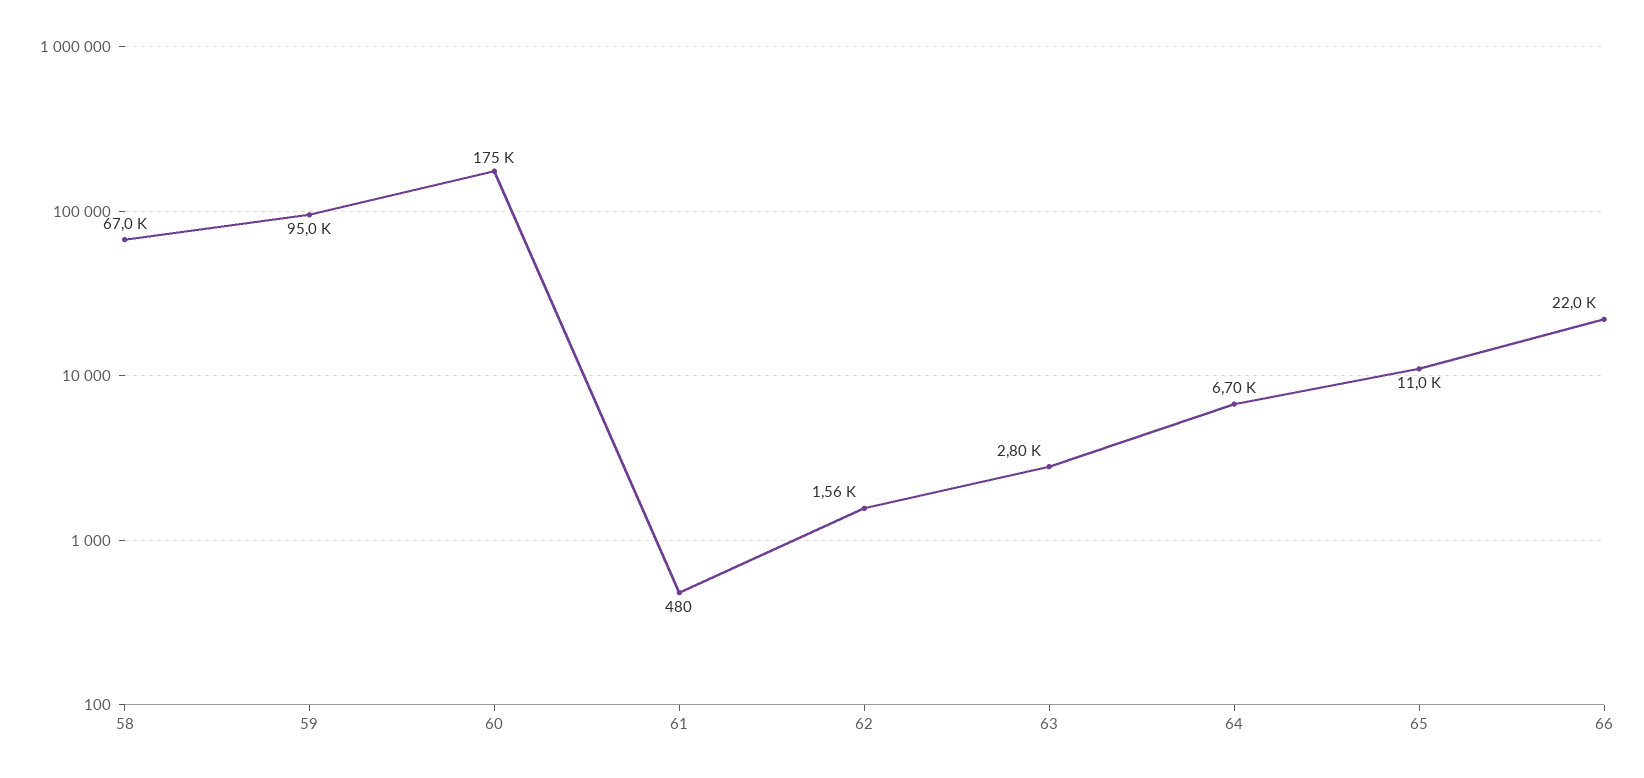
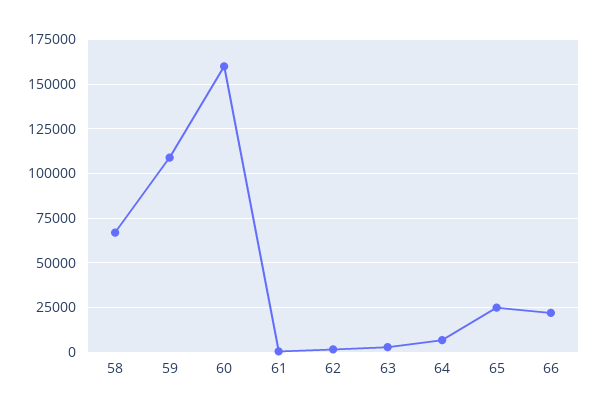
59: 95000 -> 110000
60: 175000 -> 160000
65: 11000 -> 25000

